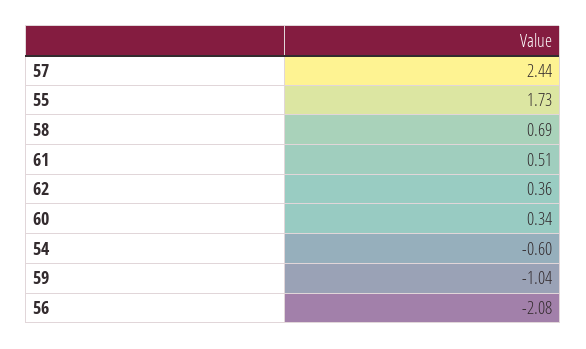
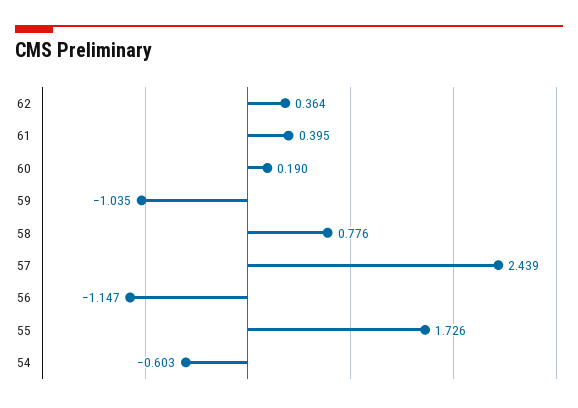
58: 0.69 -> 0.776
61: 0.51 -> 0.395
60: 0.34 -> 0.19
56: -2.08 -> -1.147

